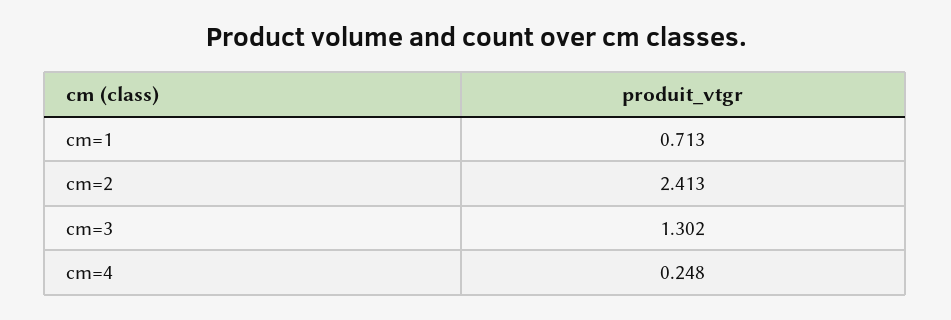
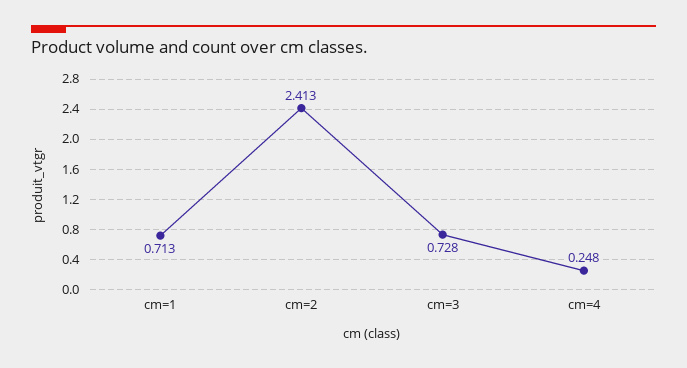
cm=3: 1.302 -> 0.728

